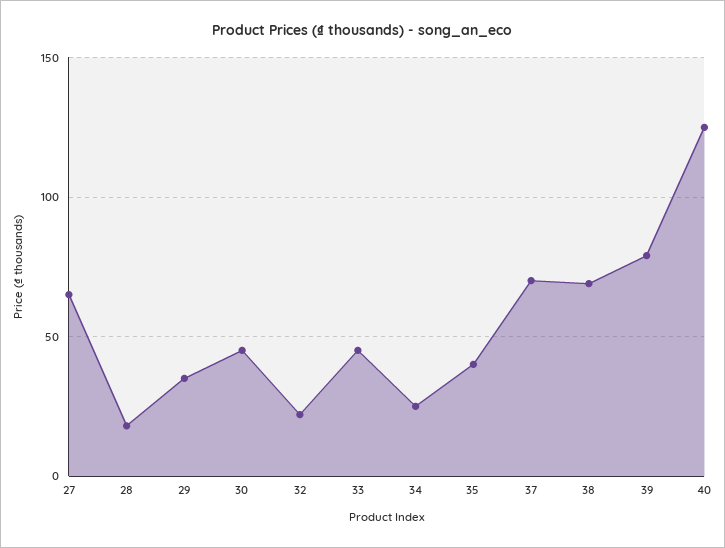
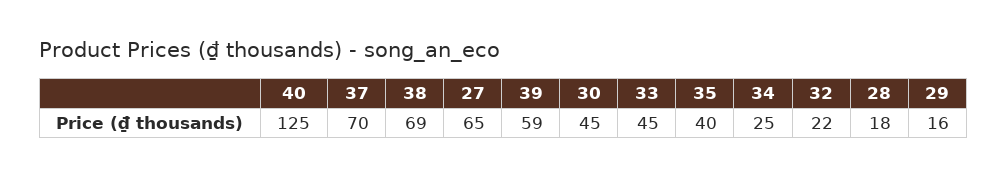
29: 35 -> 16
39: 80 -> 59

